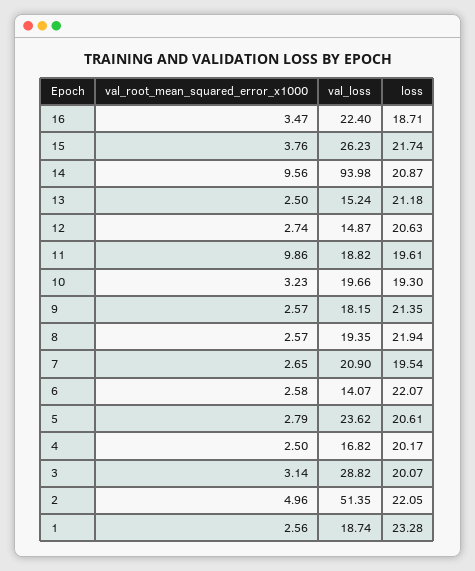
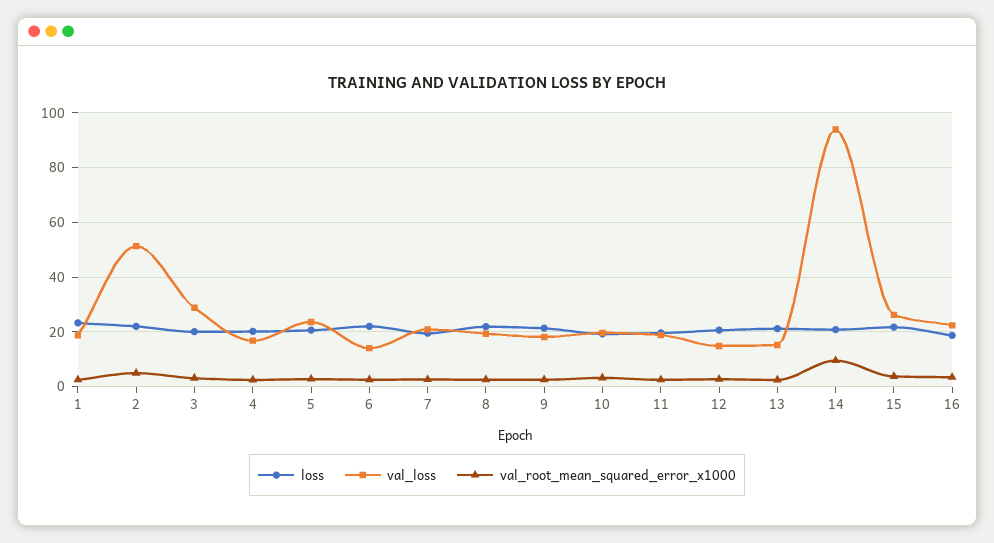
val_root_mean_squared_error_x1000, 11: 9.86 -> 2.5

